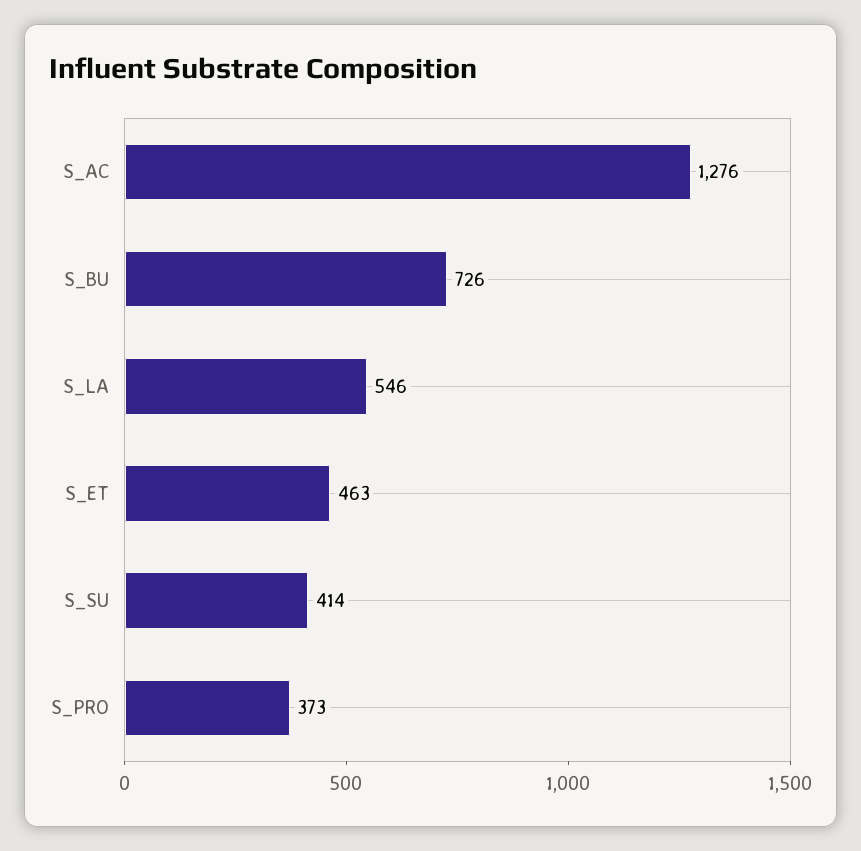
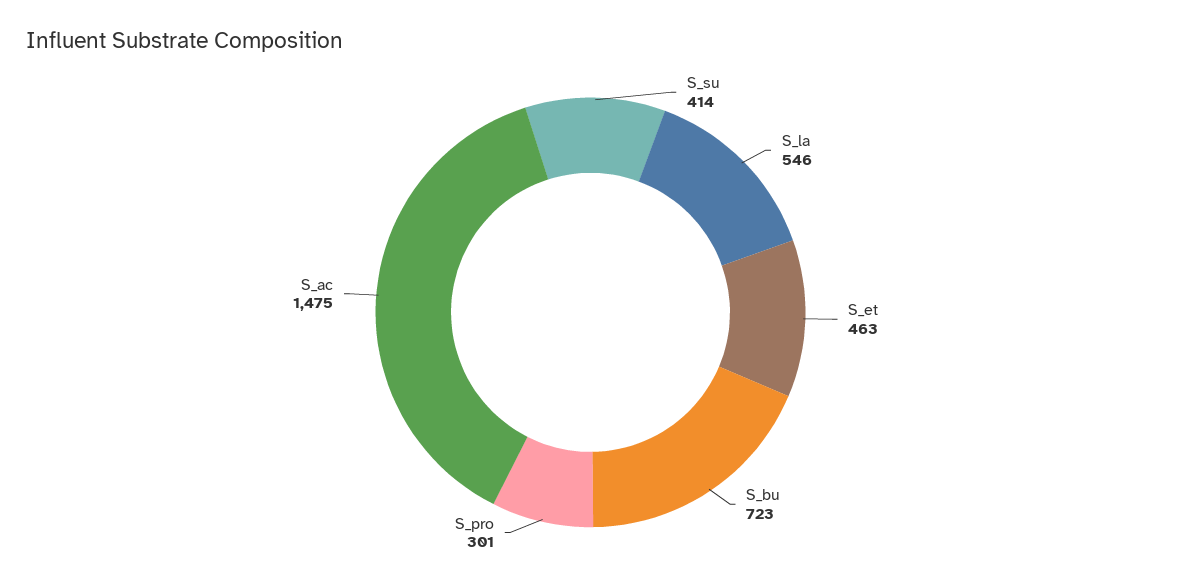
S_AC: 1276 -> 1475
S_BU: 726 -> 723
S_PRO: 373 -> 301

